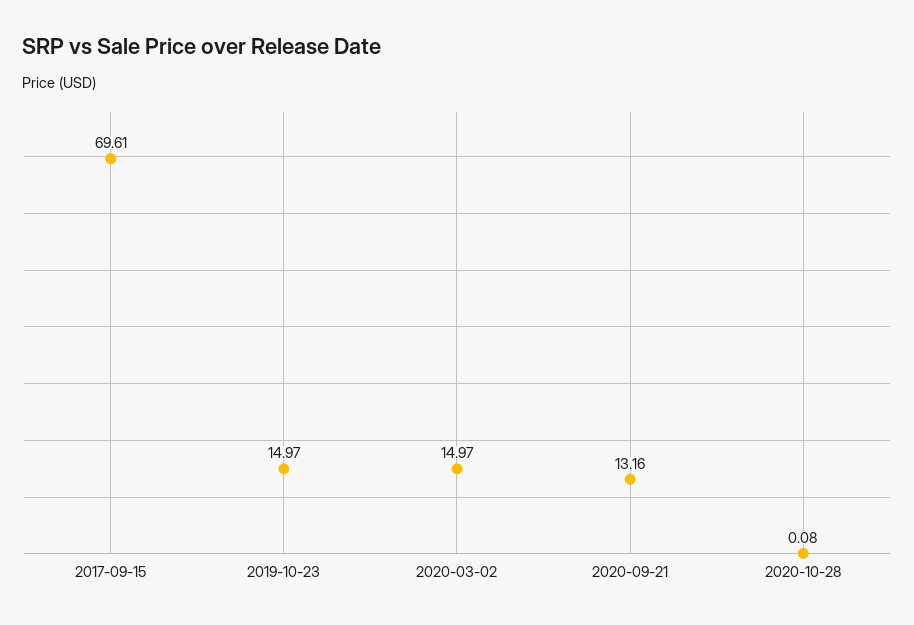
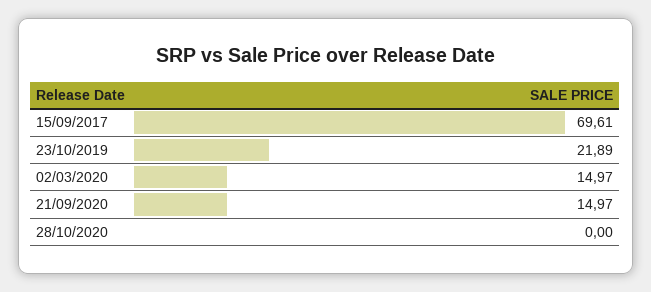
2019-10-23: 14.97 -> 21.89
2020-09-21: 13.16 -> 14.97
2020-10-28: 0.08 -> 0

